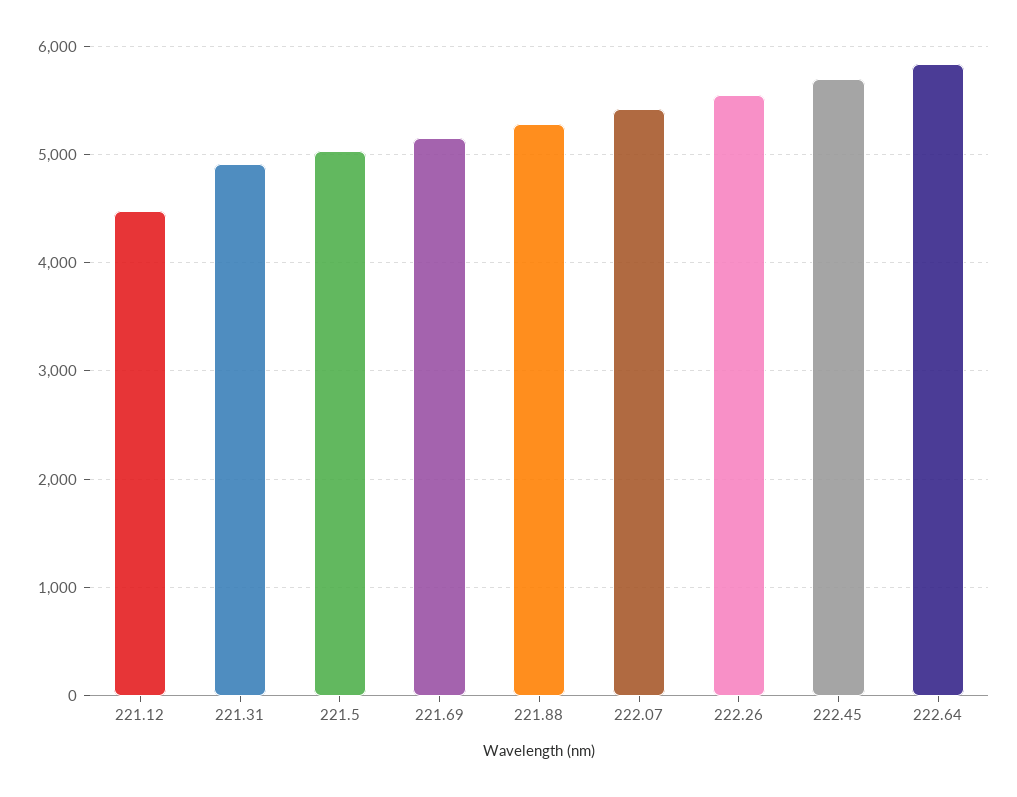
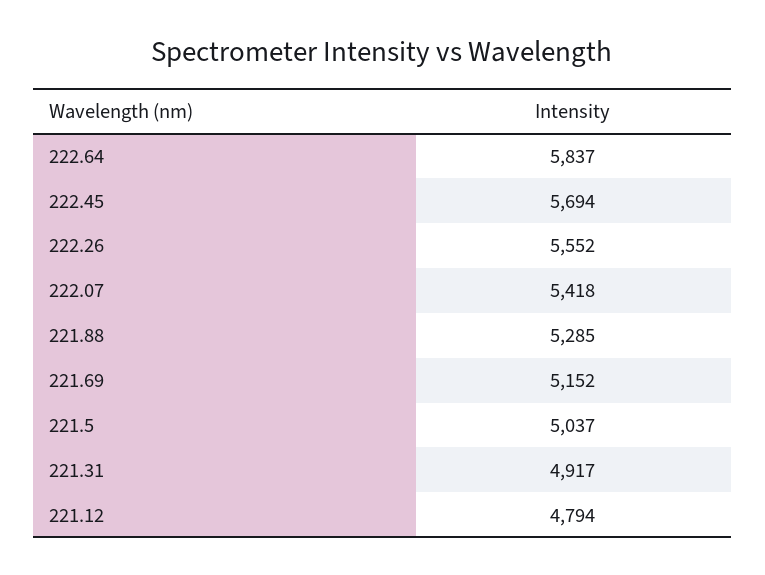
221.12: 4500 -> 4794

